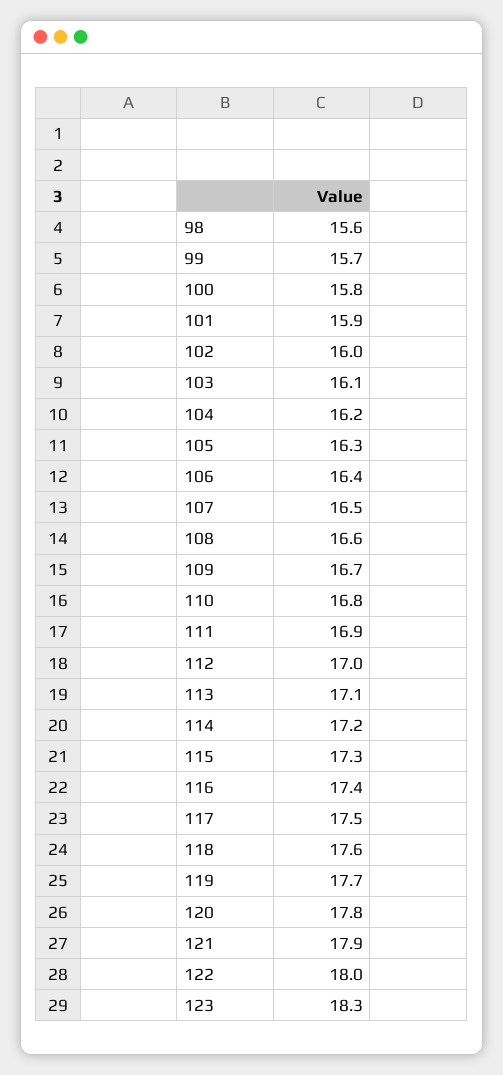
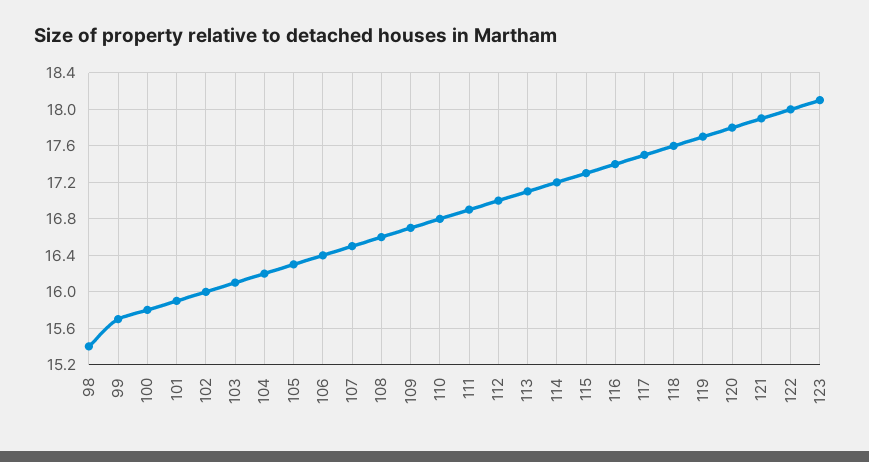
98: 15.6 -> 15.4
123: 18.3 -> 18.1

